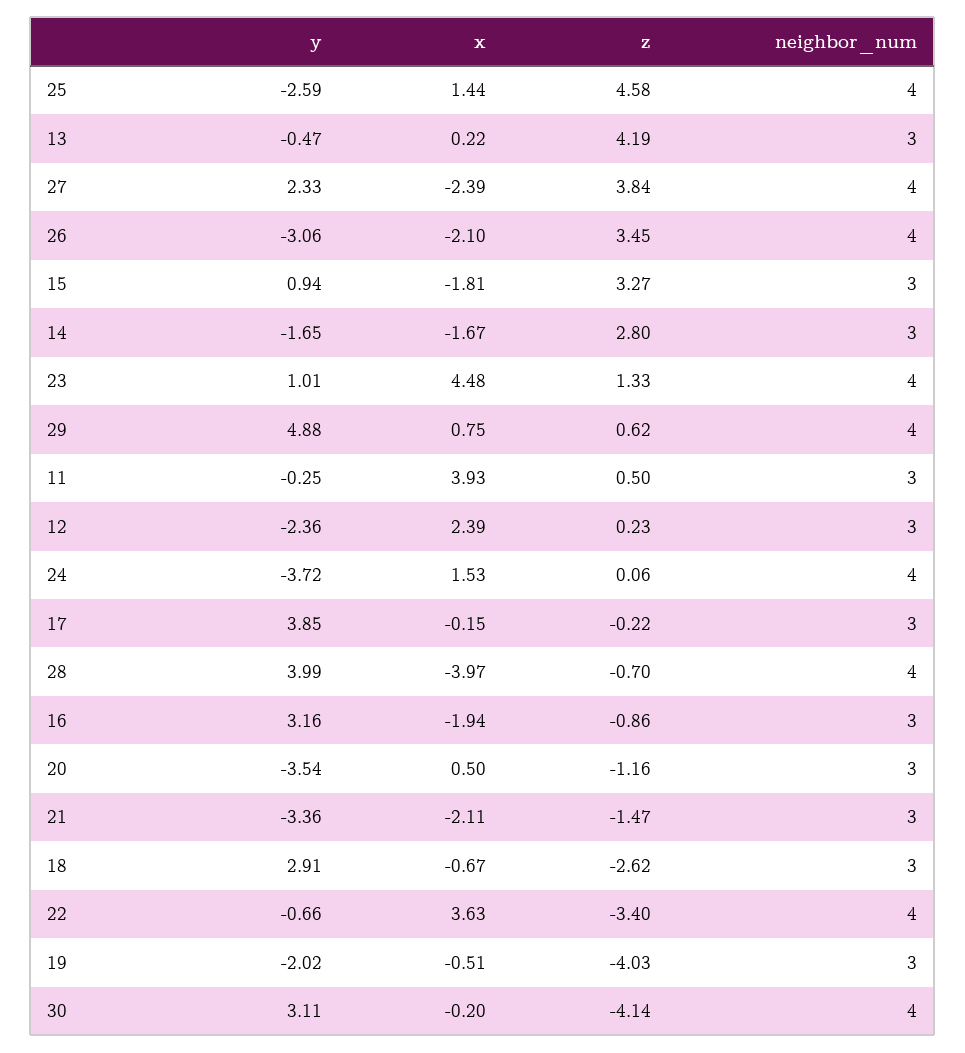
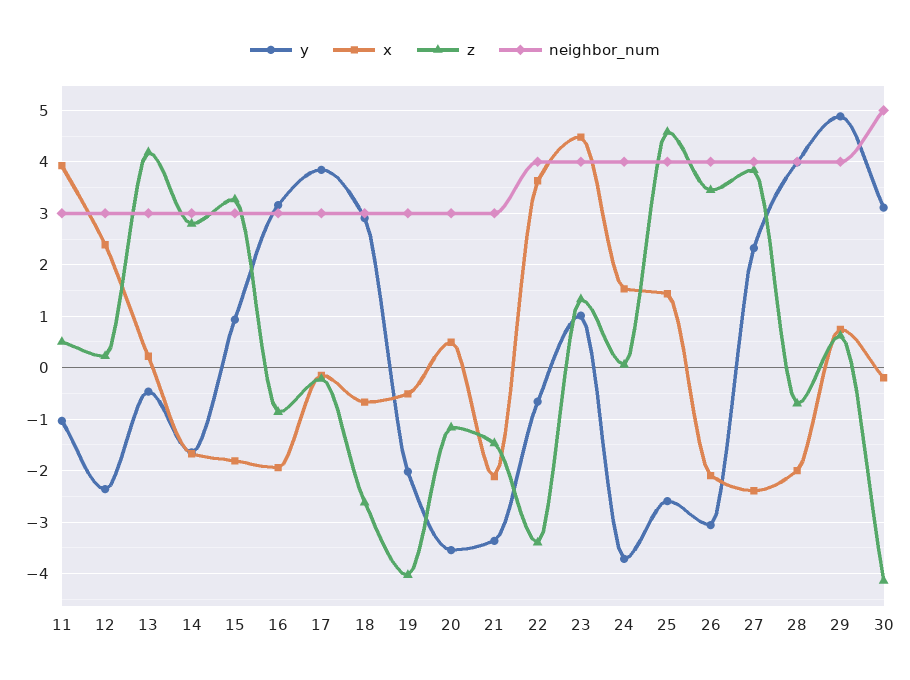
y, 11: -0.25 -> -1
x, 28: -3.97 -> -2
neighbor_num, 30: 4 -> 5

